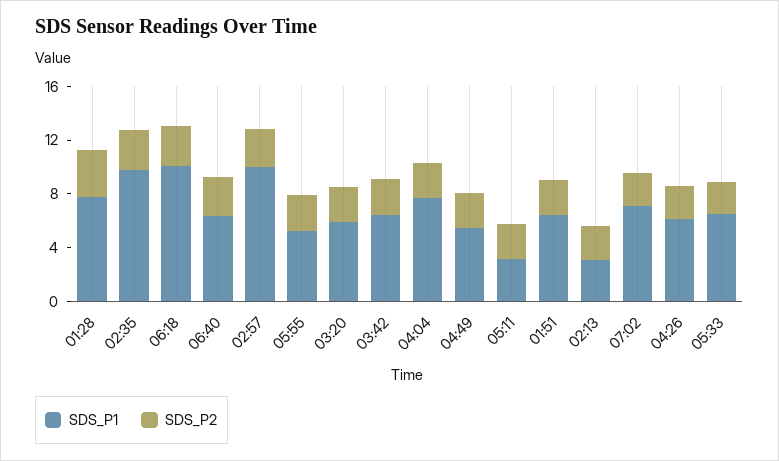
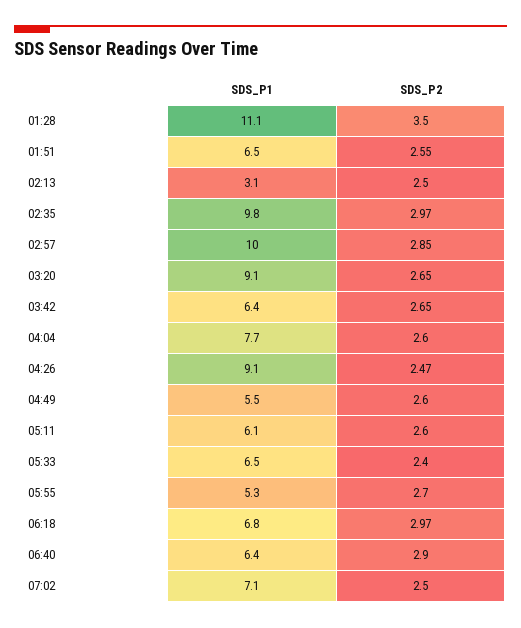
SDS_P1, 01:28: 8 -> 11.1
SDS_P1, 06:18: 10 -> 6.8
SDS_P1, 03:20: 6 -> 9.1
SDS_P1, 05:11: 3 -> 6.1
SDS_P1, 04:26: 6 -> 9.1

